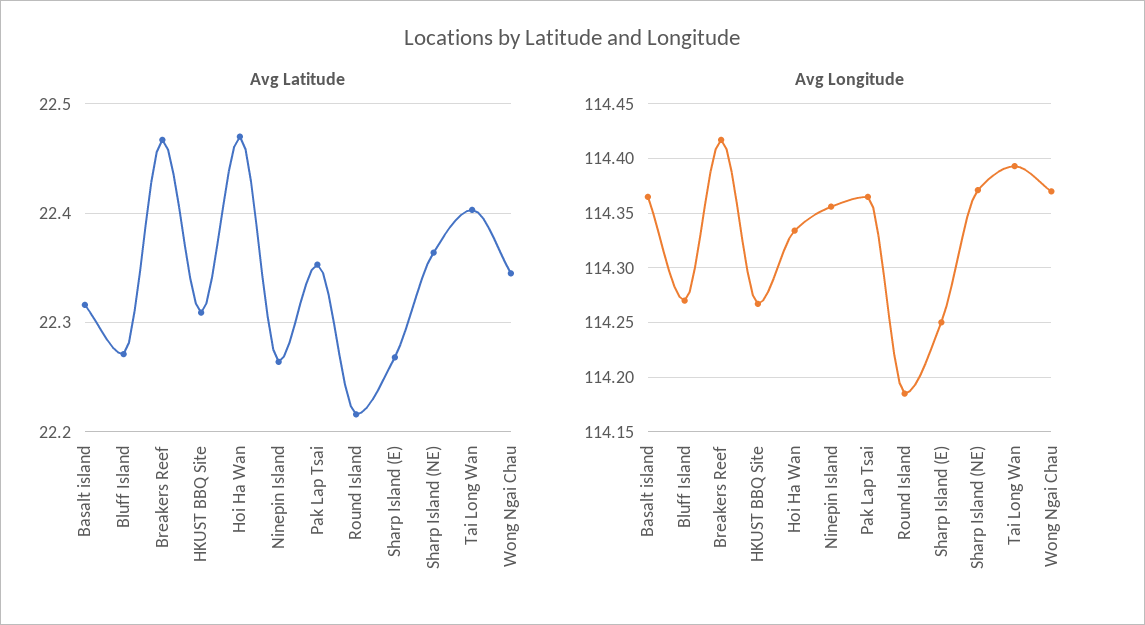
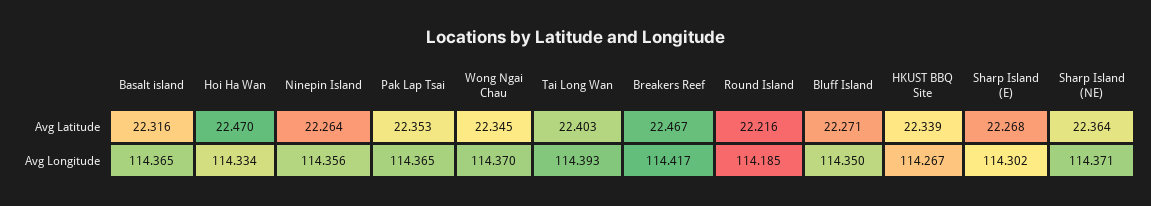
Avg Latitude, HKUST BBQ Site: 22.31 -> 22.339
Avg Longitude, Bluff Island: 114.27 -> 114.35
Avg Longitude, Sharp Island (E): 114.25 -> 114.302

